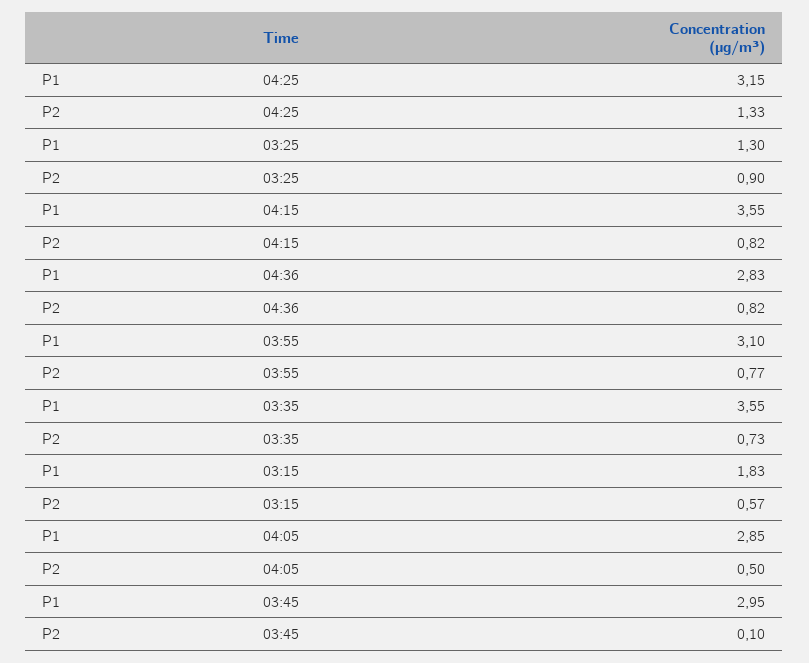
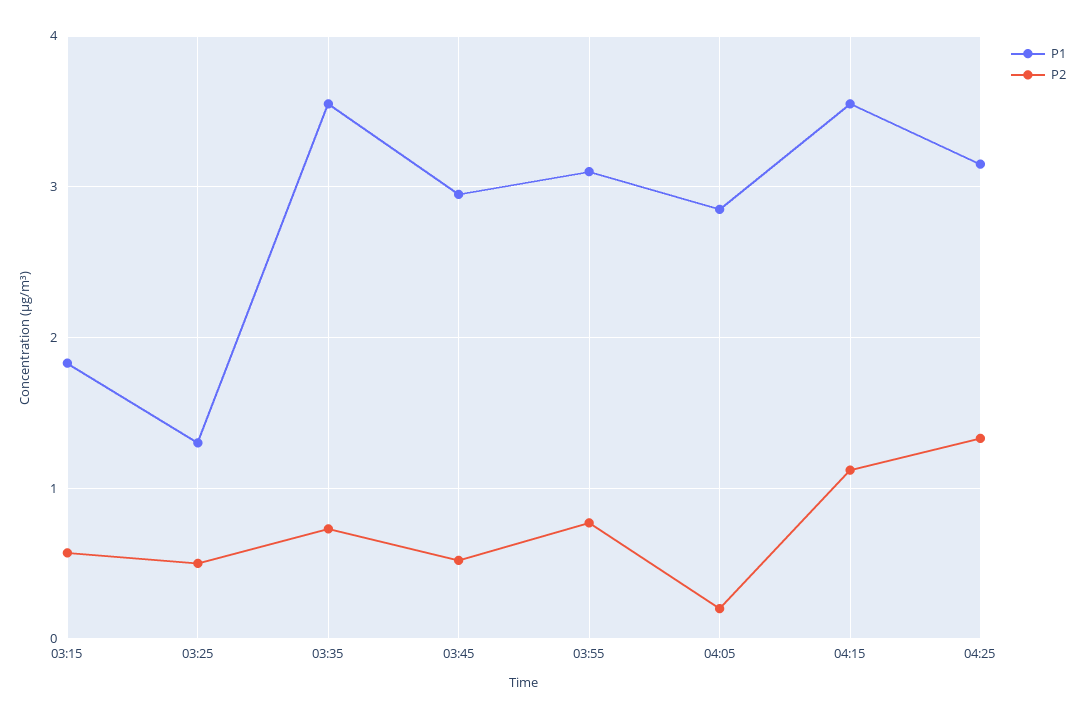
P2, 03:25: 0.9 -> 0.5
P2, 04:15: 0.82 -> 1.1
P1, 04:36: 2.83 -> none
P2, 04:36: 0.82 -> none
P2, 04:05: 0.5 -> 0.2
P2, 03:45: 0.1 -> 0.5

